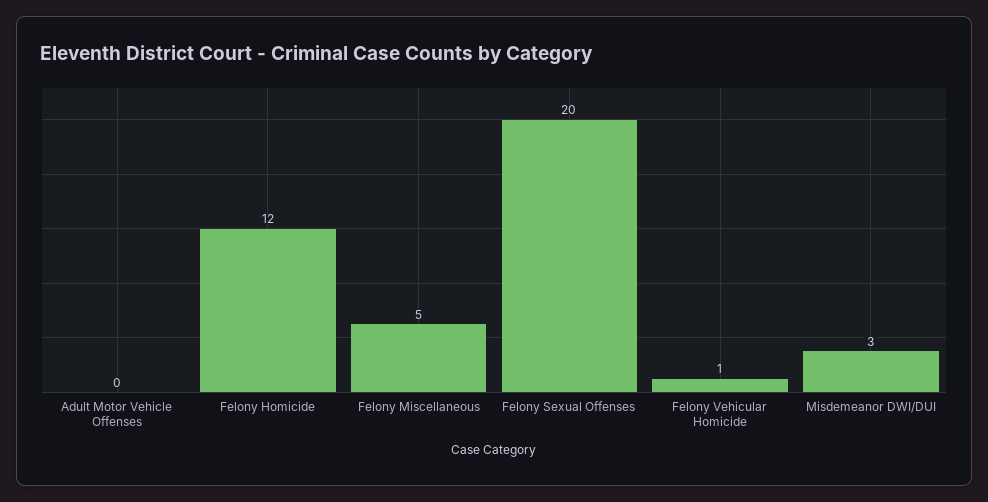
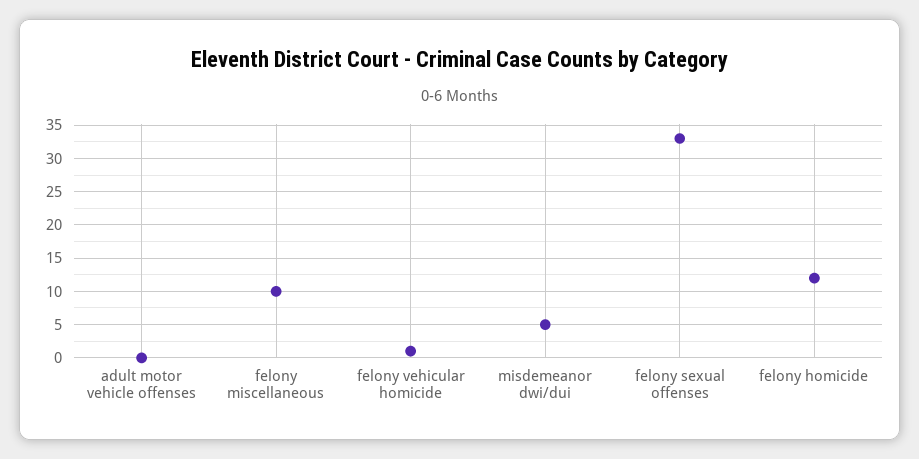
Felony Miscellaneous: 5 -> 10
Felony Sexual Offenses: 20 -> 33
Misdemeanor DWI/DUI: 3 -> 5

